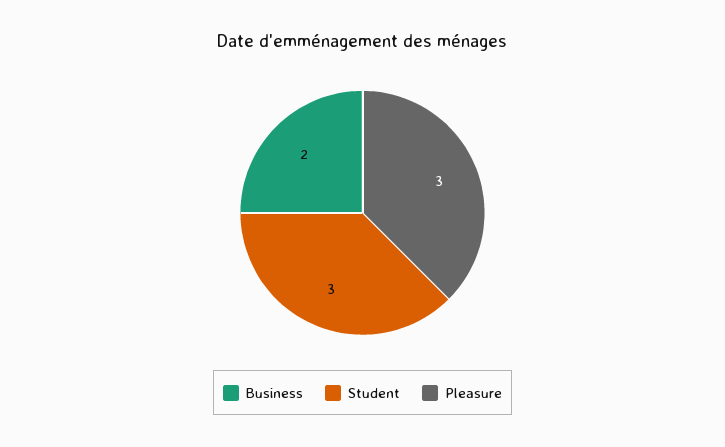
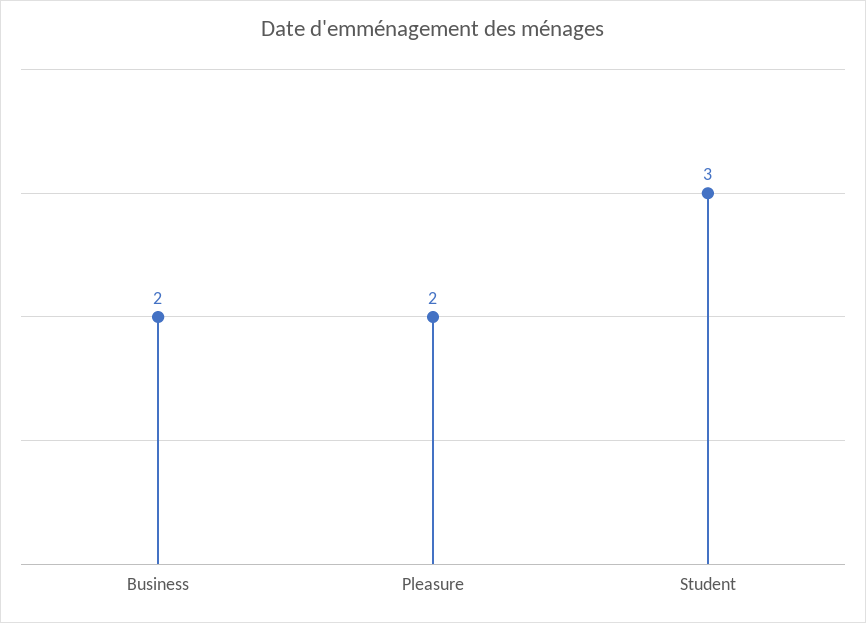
Pleasure: 3 -> 2

